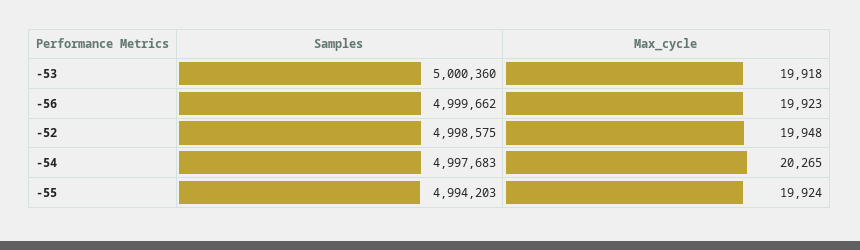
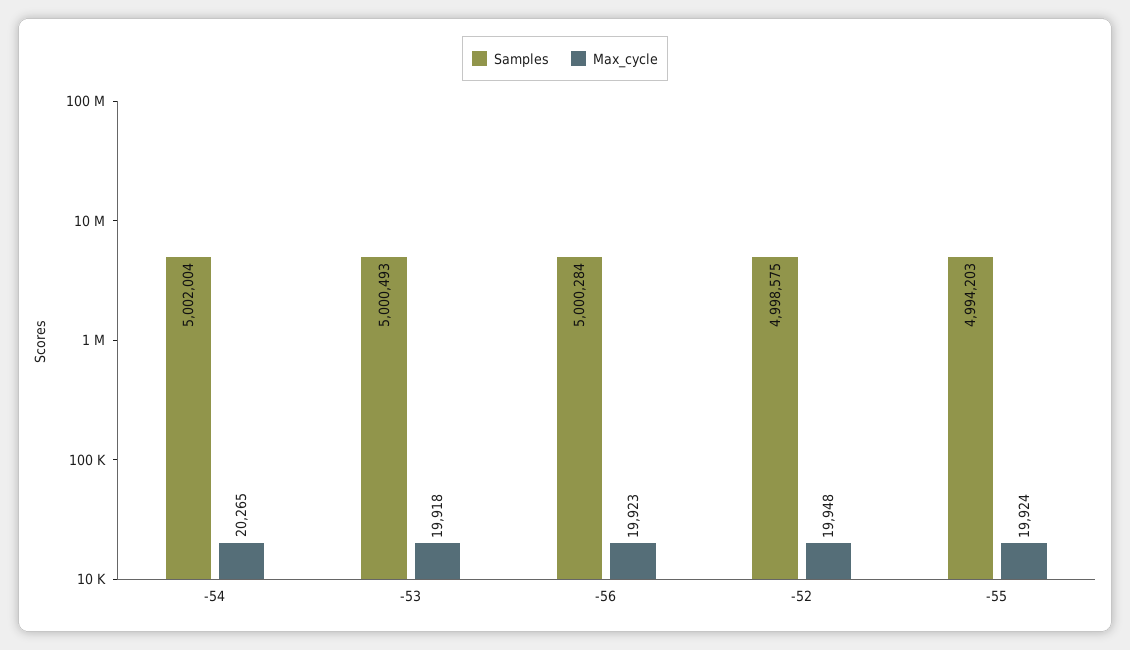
Samples, -53: 5000360 -> 5000493
Samples, -56: 4999662 -> 5000284
Samples, -54: 4997683 -> 5002004

